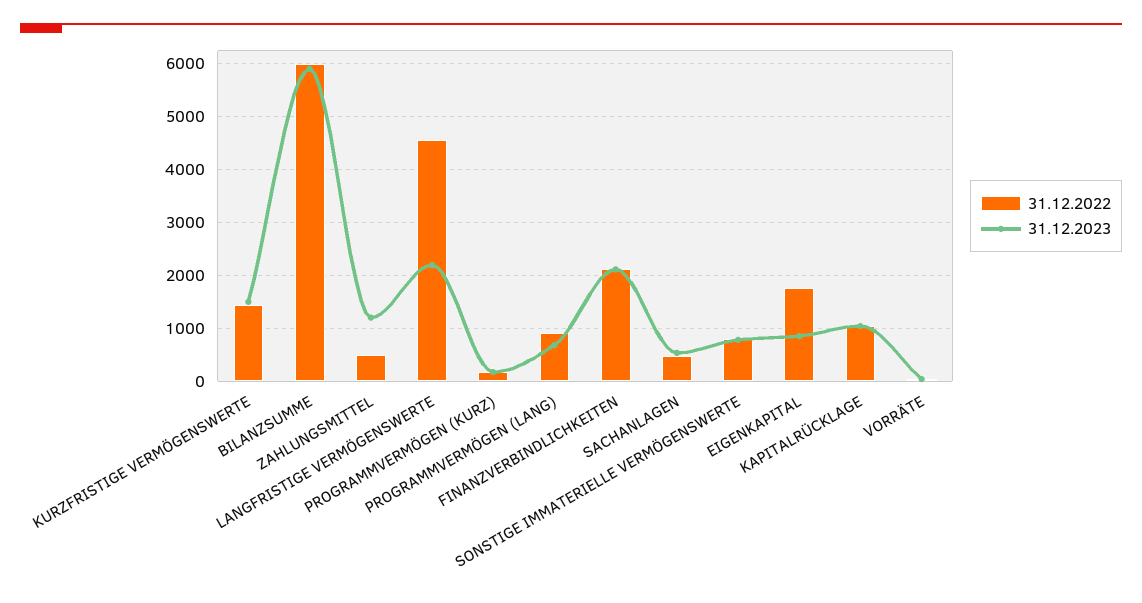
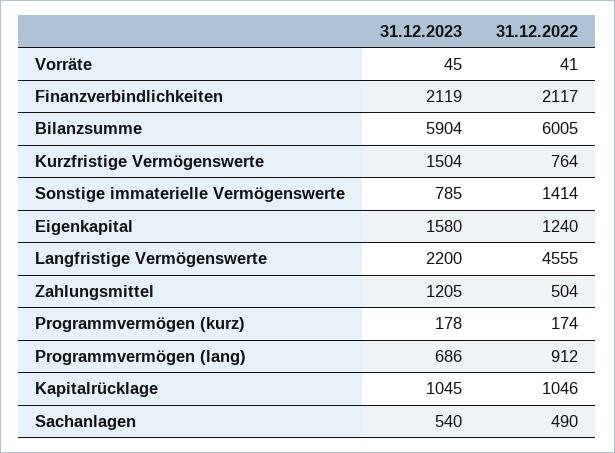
31.12.2022, KURZFRISTIGE VERMÖGENSWERTE: 1400 -> 764
31.12.2022, SONSTIGE IMMATERIELLE VERMÖGENSWERTE: 800 -> 1414
31.12.2022, EIGENKAPITAL: 1800 -> 1240
31.12.2023, EIGENKAPITAL: 800 -> 1580

